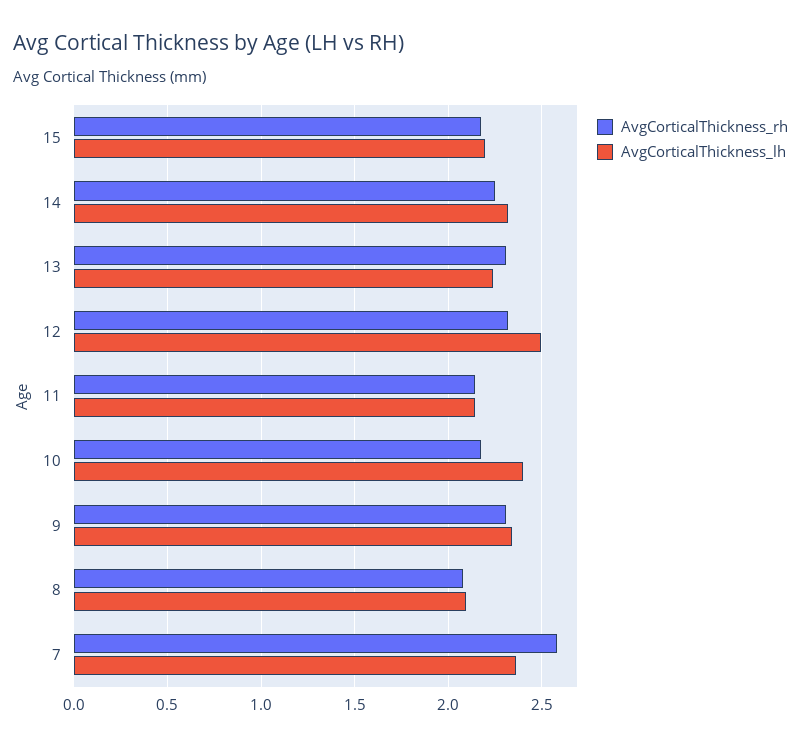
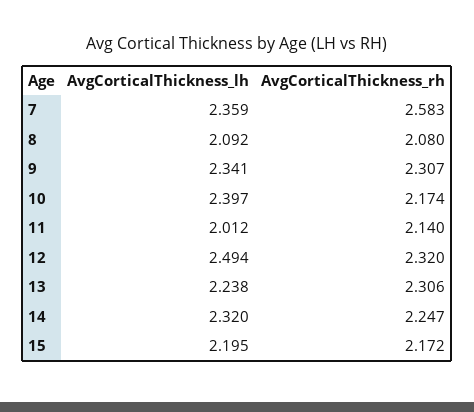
AvgCorticalThickness_lh, 11: 2.15 -> 2.012

